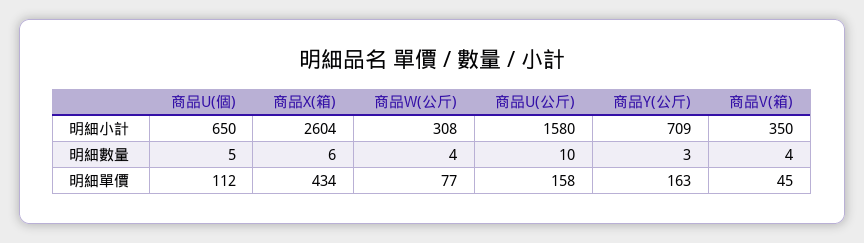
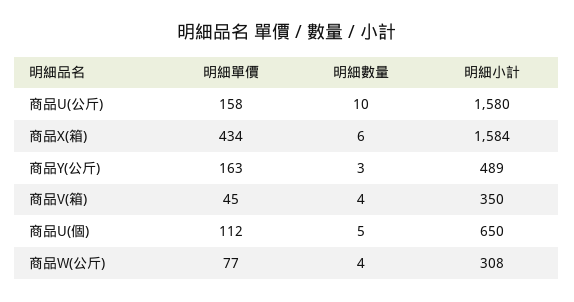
商品X(箱), 明細小計: 2604 -> 1584
商品Y(公斤), 明細小計: 709 -> 489

